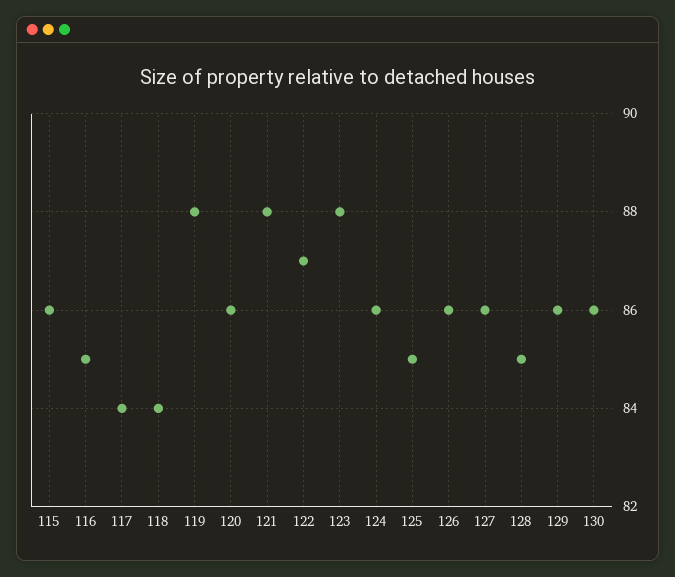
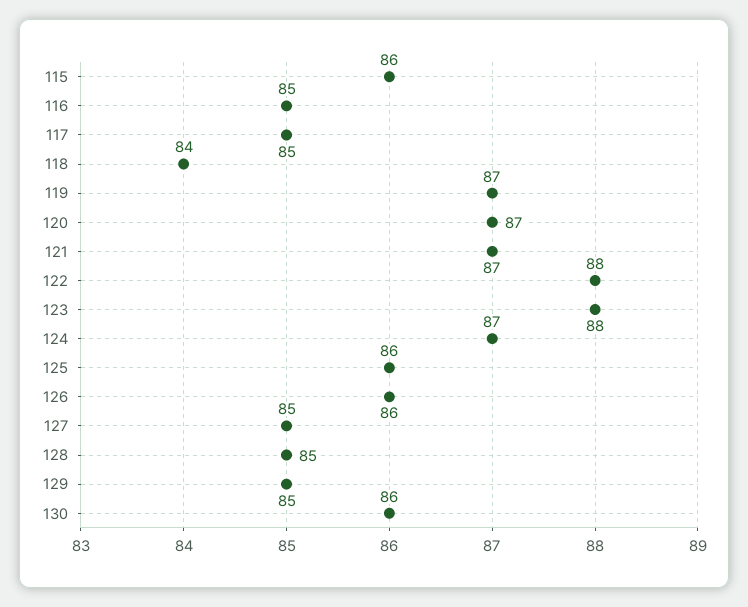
117: 84 -> 85
119: 88 -> 87
120: 86 -> 87
121: 88 -> 87
122: 87 -> 88
124: 86 -> 87
125: 85 -> 86
127: 86 -> 85
129: 86 -> 85

